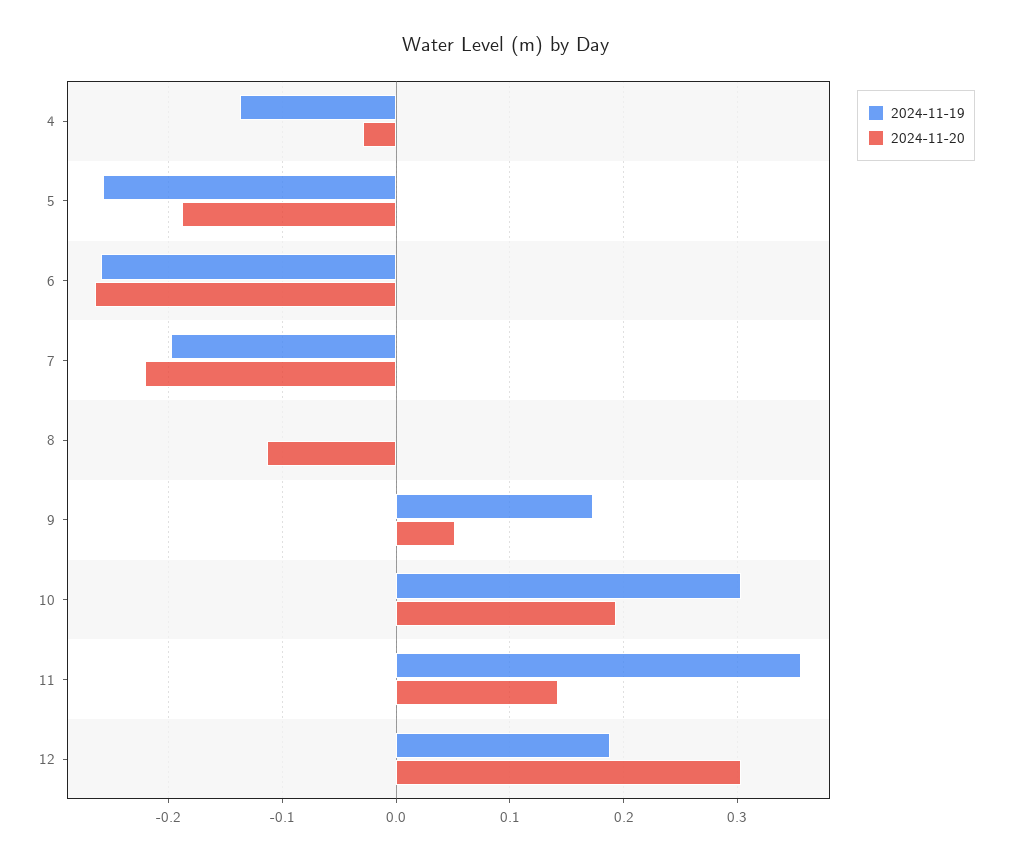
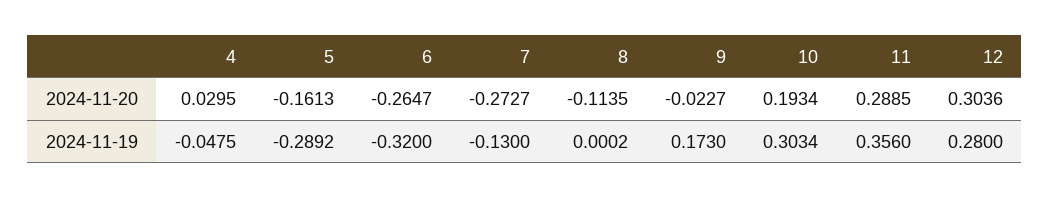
2024-11-19, 4: -0.14 -> -0.0475
2024-11-20, 4: -0.03 -> 0.0295
2024-11-19, 5: -0.26 -> -0.2892
2024-11-20, 5: -0.19 -> -0.1613
2024-11-19, 6: -0.26 -> -0.32
2024-11-19, 7: -0.2 -> -0.13
2024-11-20, 7: -0.22 -> -0.2727
2024-11-20, 9: 0.05 -> -0.0227
2024-11-20, 11: 0.14 -> 0.2885
2024-11-19, 12: 0.19 -> 0.28

